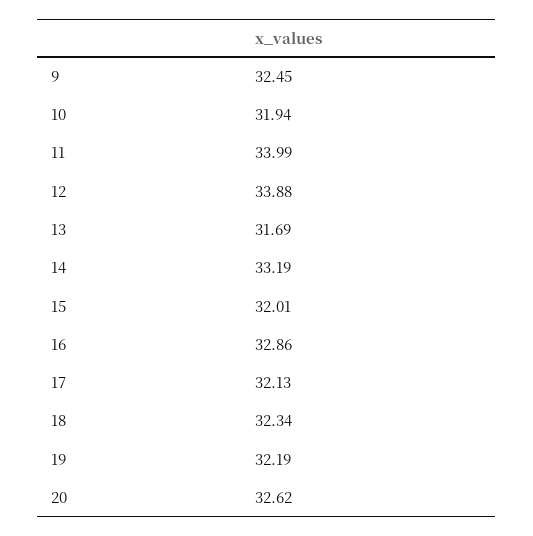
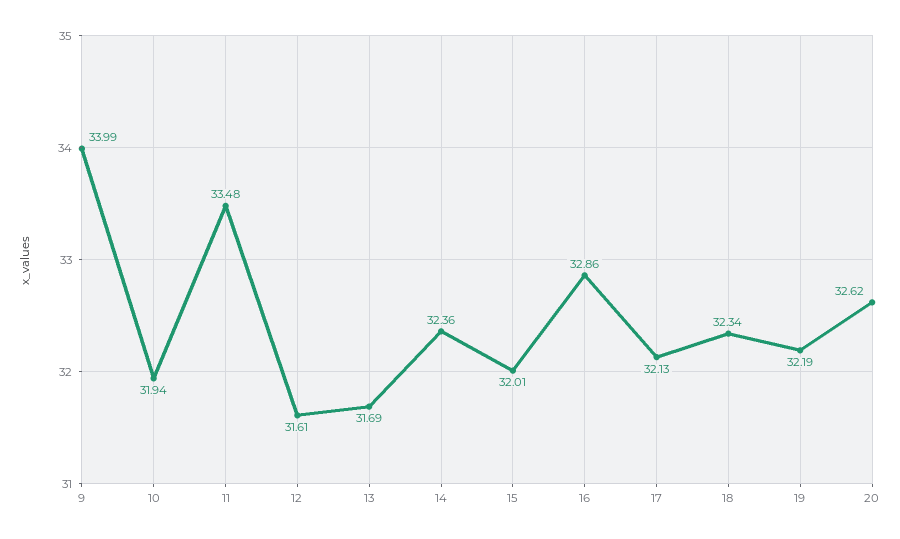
9: 32.45 -> 33.99
11: 33.99 -> 33.48
12: 33.88 -> 31.61
14: 33.19 -> 32.36

